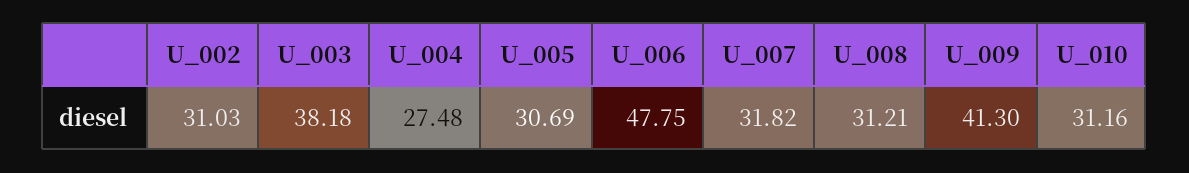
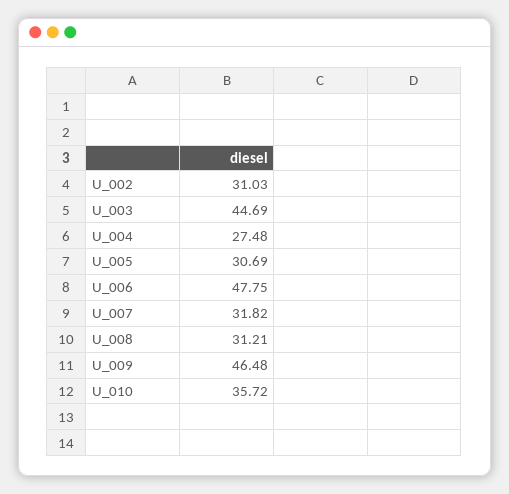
U_003: 38.18 -> 44.69
U_009: 41.3 -> 46.48
U_010: 31.16 -> 35.72

